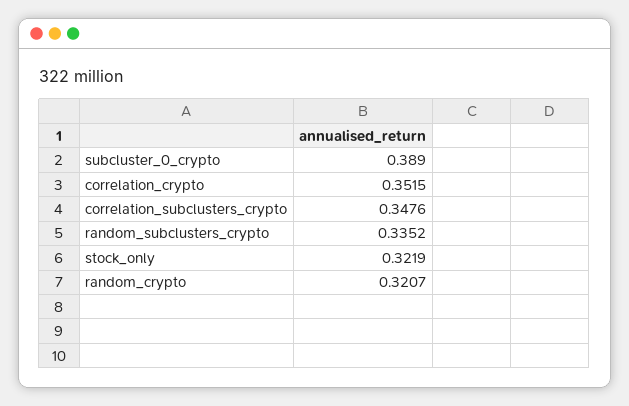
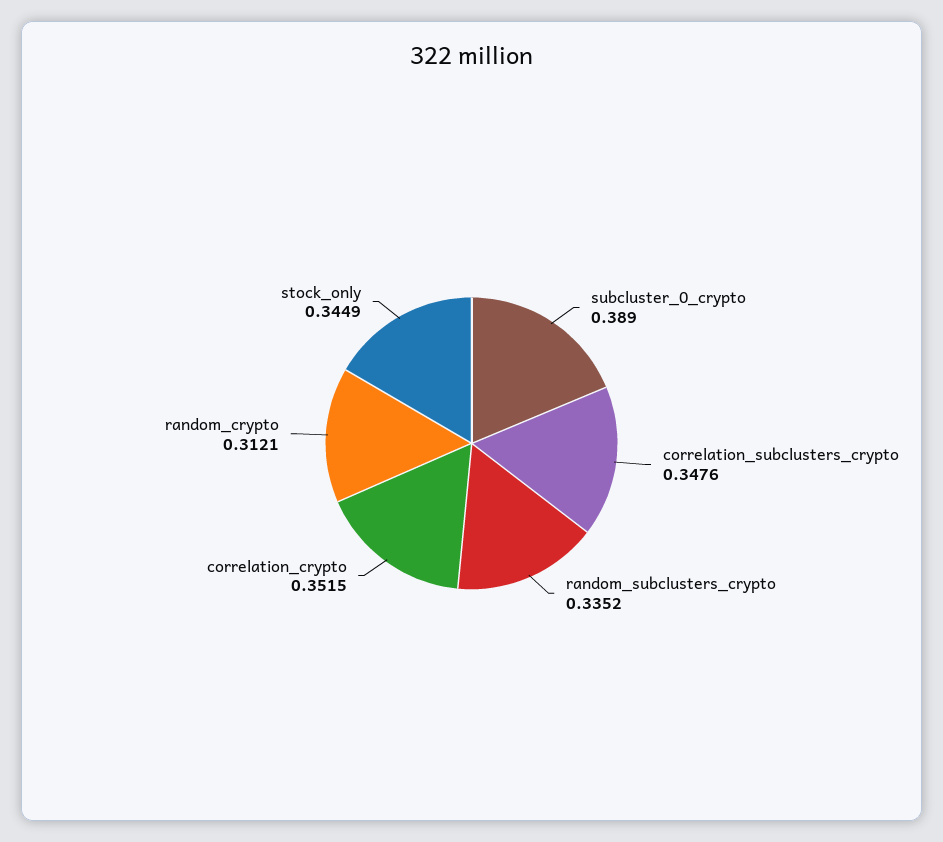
stock_only: 0.3219 -> 0.3449
random_crypto: 0.3207 -> 0.3121

